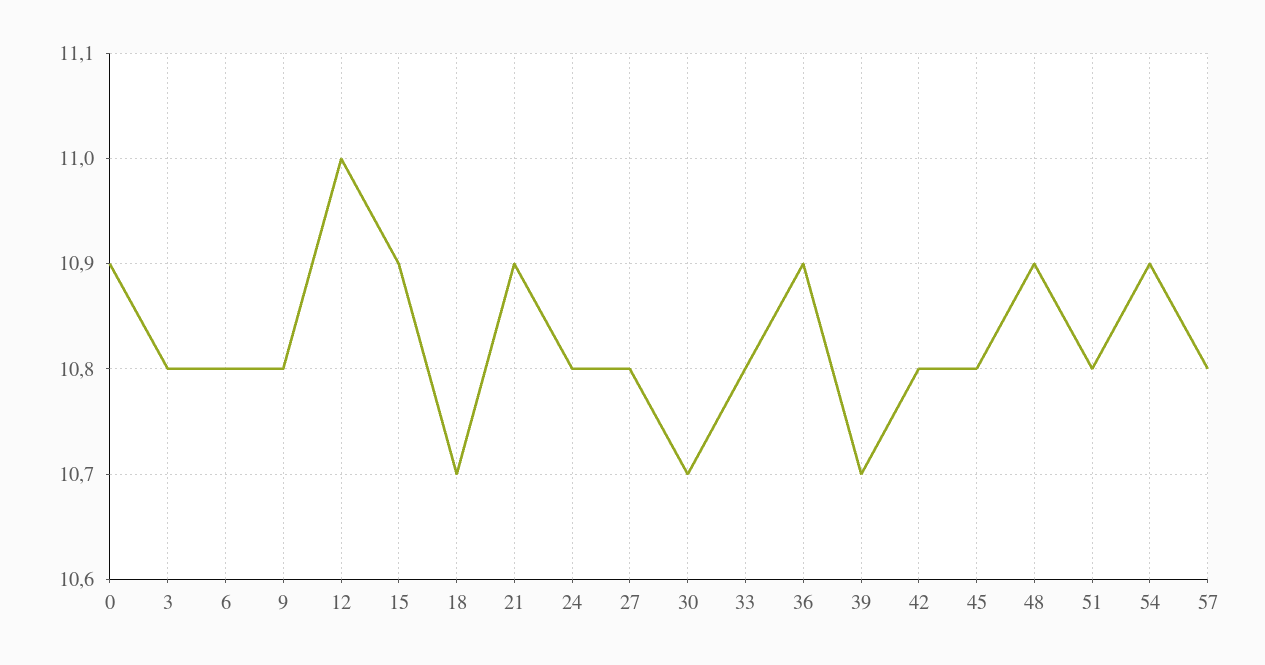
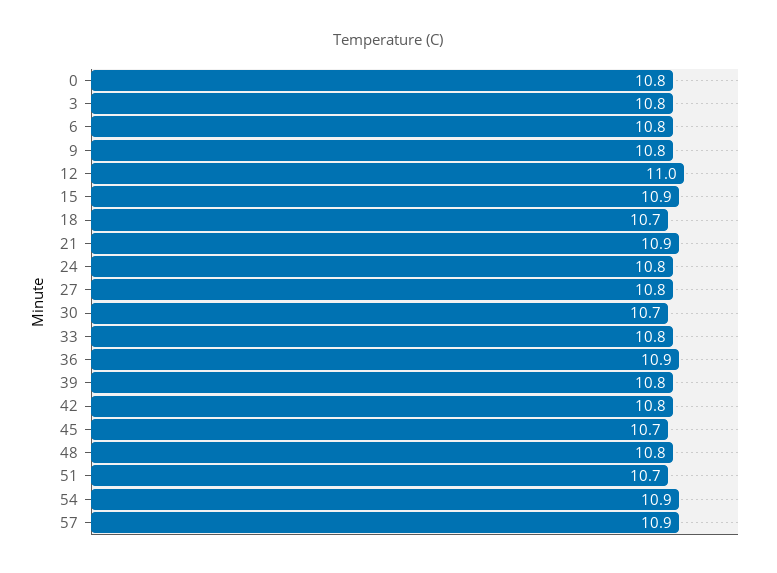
0: 10.9 -> 10.8
39: 10.7 -> 10.8
45: 10.8 -> 10.7
48: 10.9 -> 10.8
51: 10.8 -> 10.7
57: 10.8 -> 10.9

